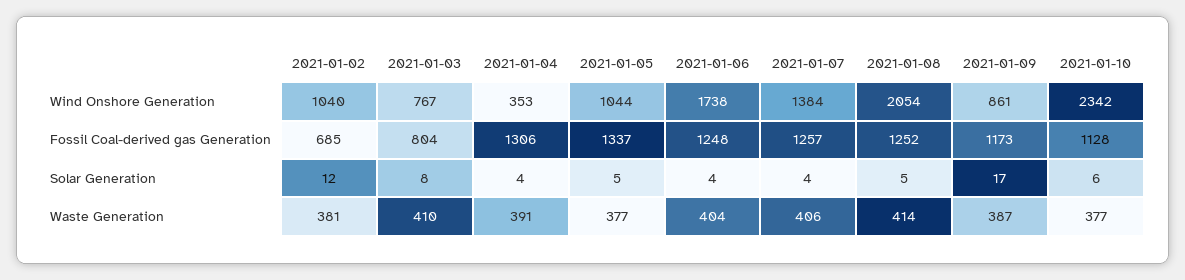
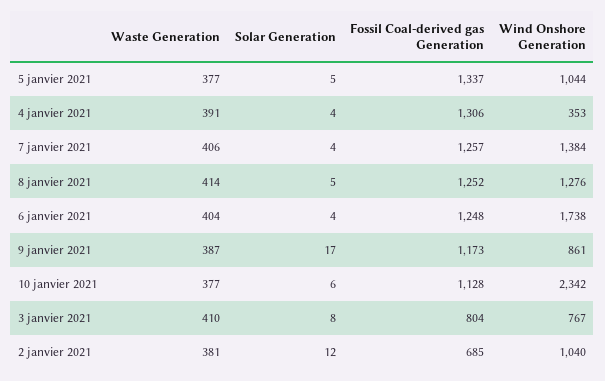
2021-01-08, Wind Onshore Generation: 2054 -> 1276

